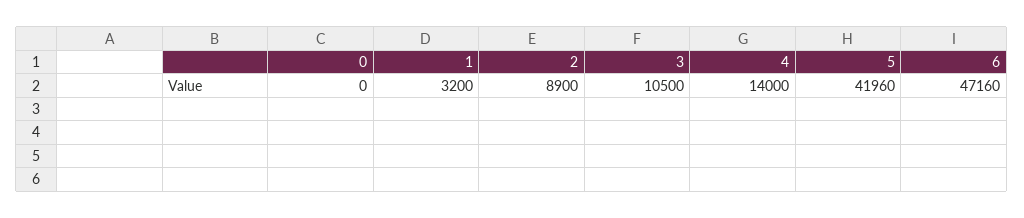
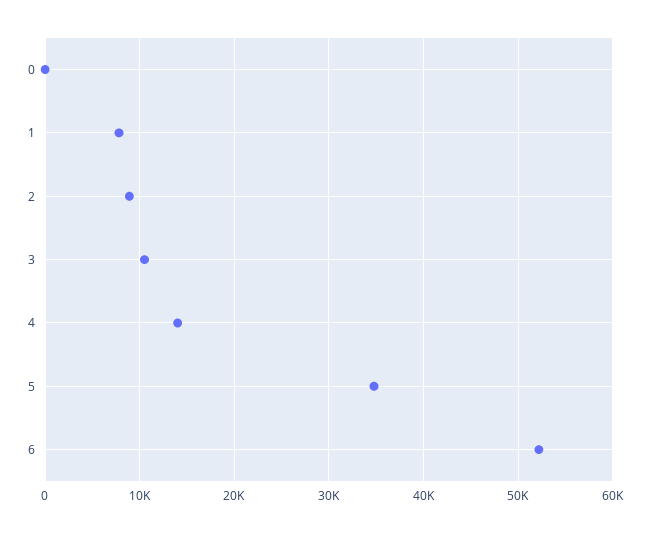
1: 3200 -> 8000
5: 41960 -> 35000
6: 47160 -> 52000

